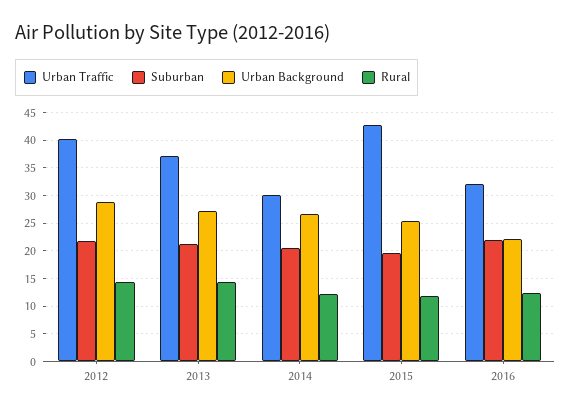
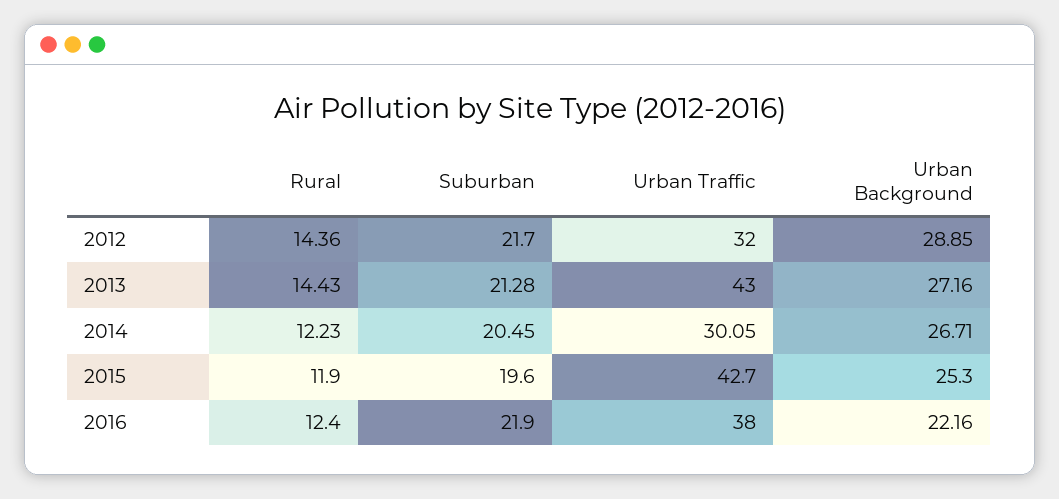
Urban Traffic, 2012: 40 -> 32
Urban Traffic, 2013: 37.5 -> 43
Urban Traffic, 2016: 32.5 -> 38

